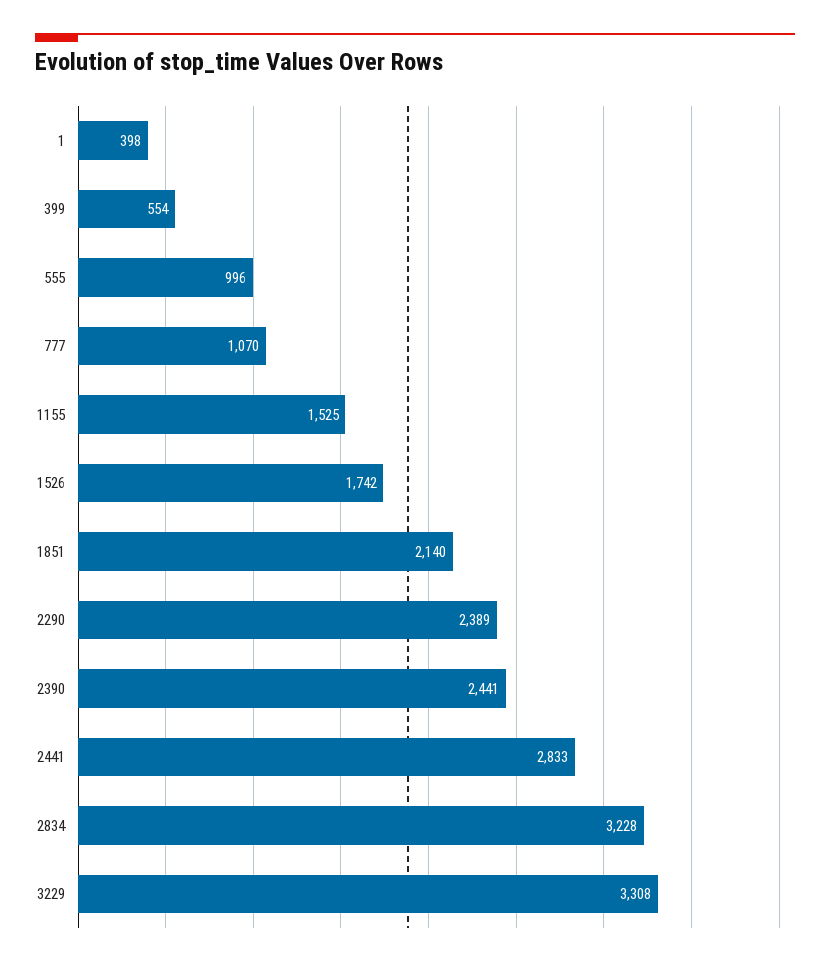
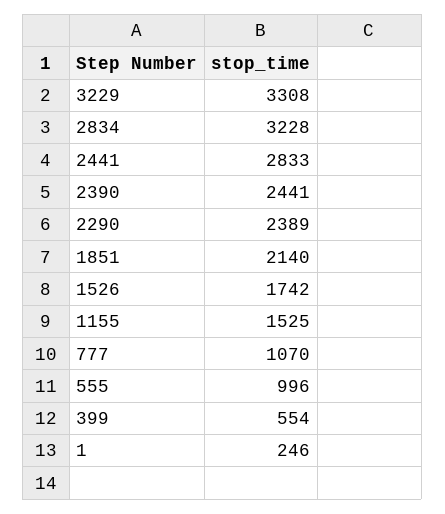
1: 398 -> 246

